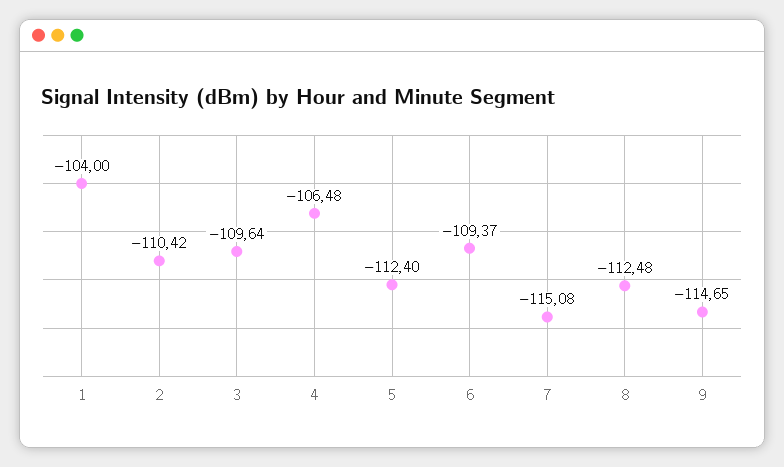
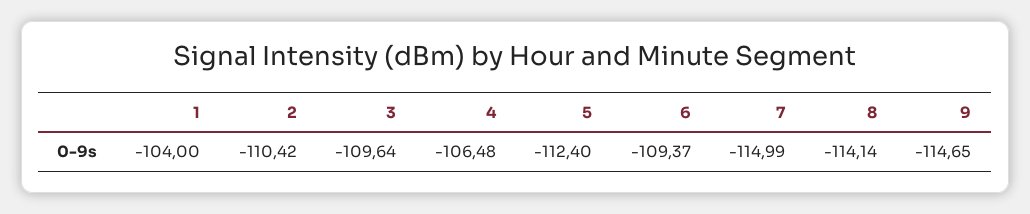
7: -115.08 -> -114.99
8: -112.48 -> -114.14

